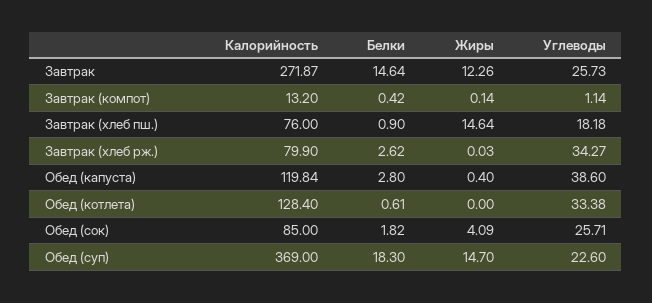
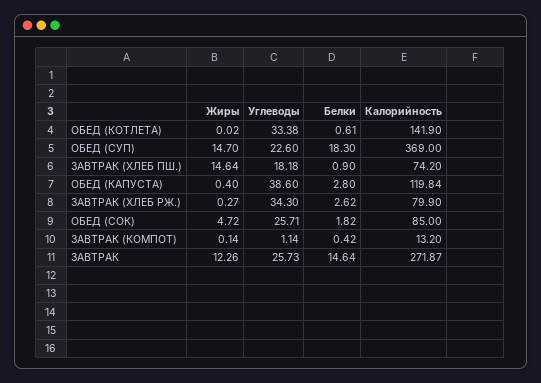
Калорийность, Завтрак (хлеб пш.): 76 -> 74.2
Жиры, Завтрак (хлеб рж.): 0.03 -> 0.27
Углеводы, Завтрак (хлеб рж.): 34.27 -> 34.3
Калорийность, Обед (котлета): 128.4 -> 141.9
Жиры, Обед (котлета): 0 -> 0.02
Жиры, Обед (сок): 4.09 -> 4.72

